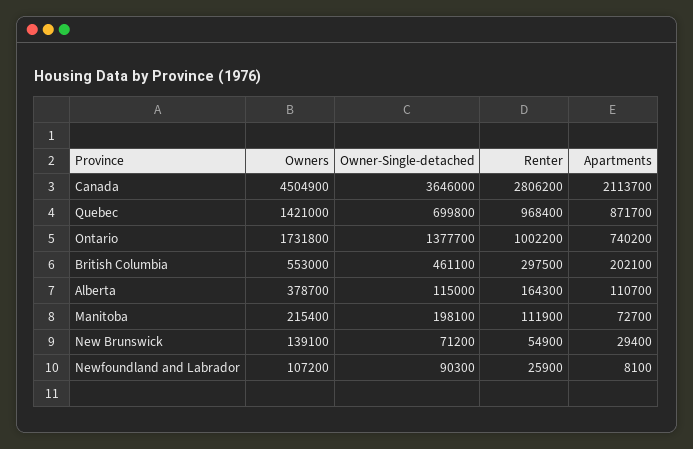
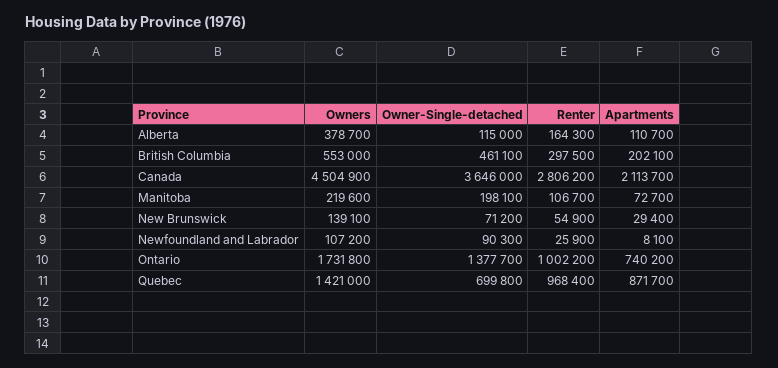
Owners, Manitoba: 215400 -> 219600
Renter, Manitoba: 111900 -> 106700

